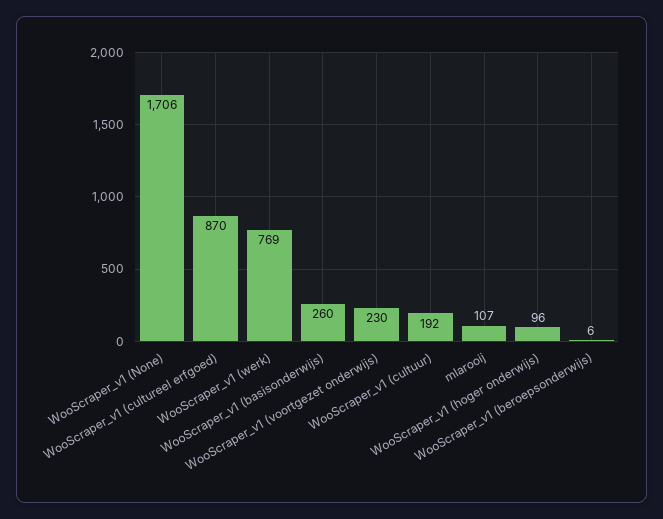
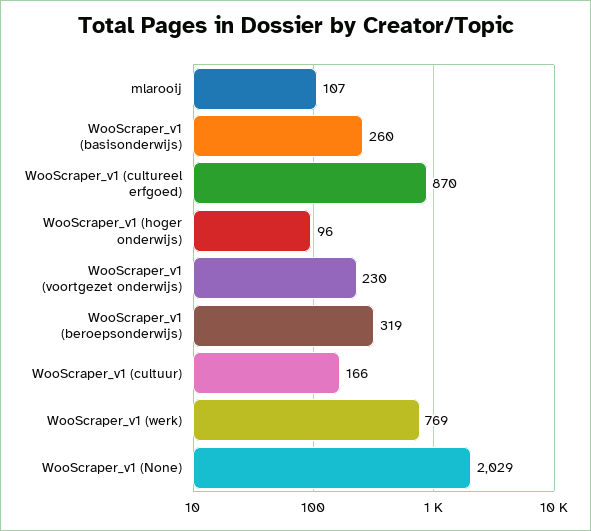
WooScraper_v1 (None): 1706 -> 2029
WooScraper_v1 (cultuur): 192 -> 166
WooScraper_v1 (beroepsonderwijs): 6 -> 319

